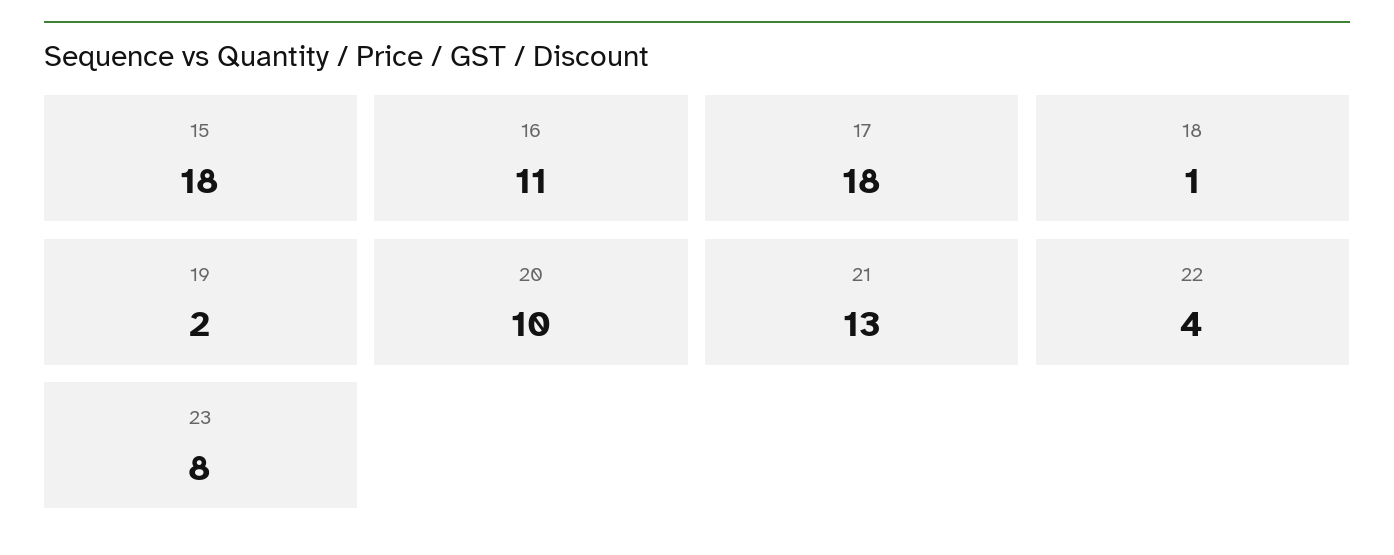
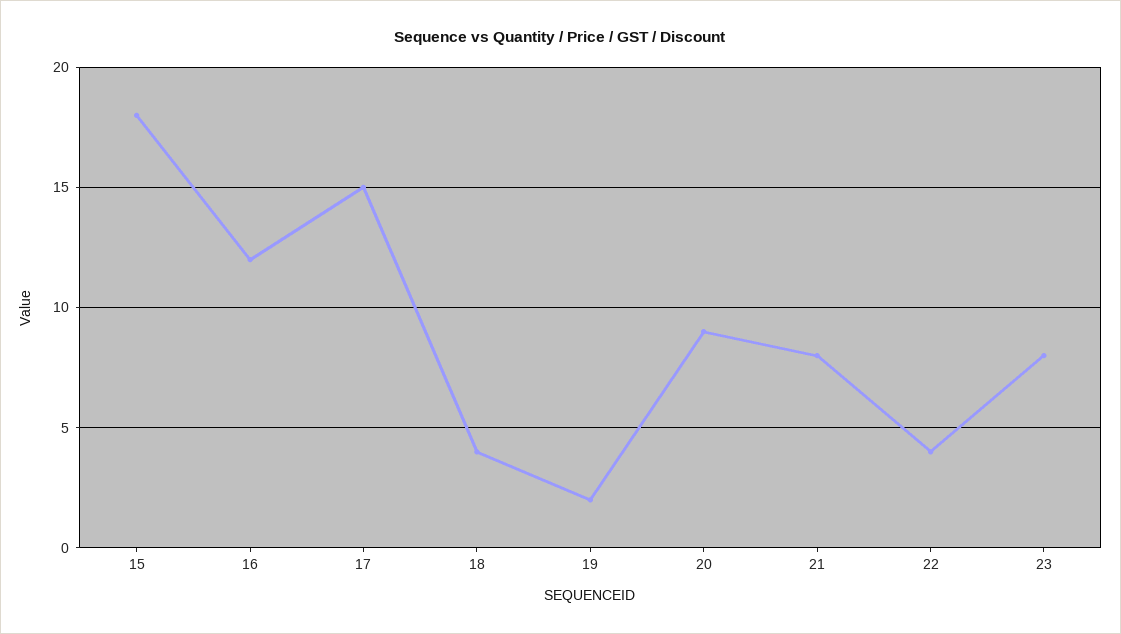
16: 11 -> 12
17: 18 -> 15
18: 1 -> 4
20: 10 -> 9
21: 13 -> 8

